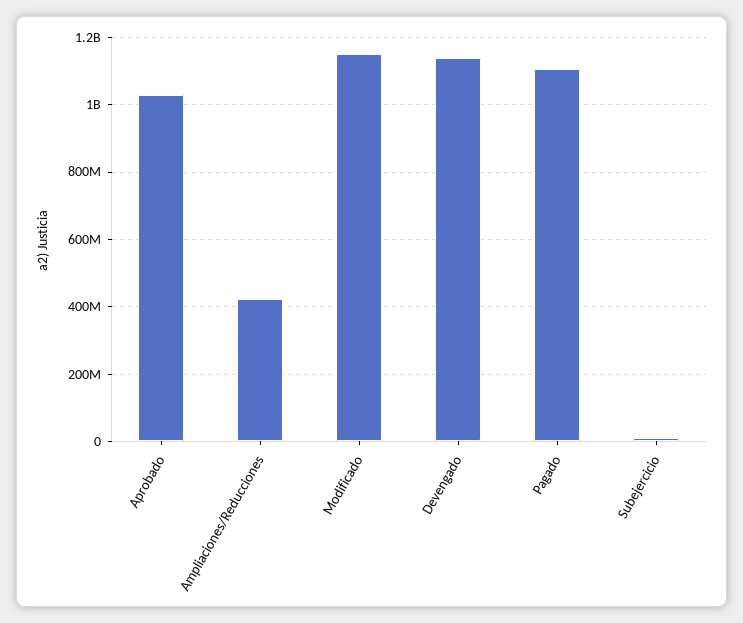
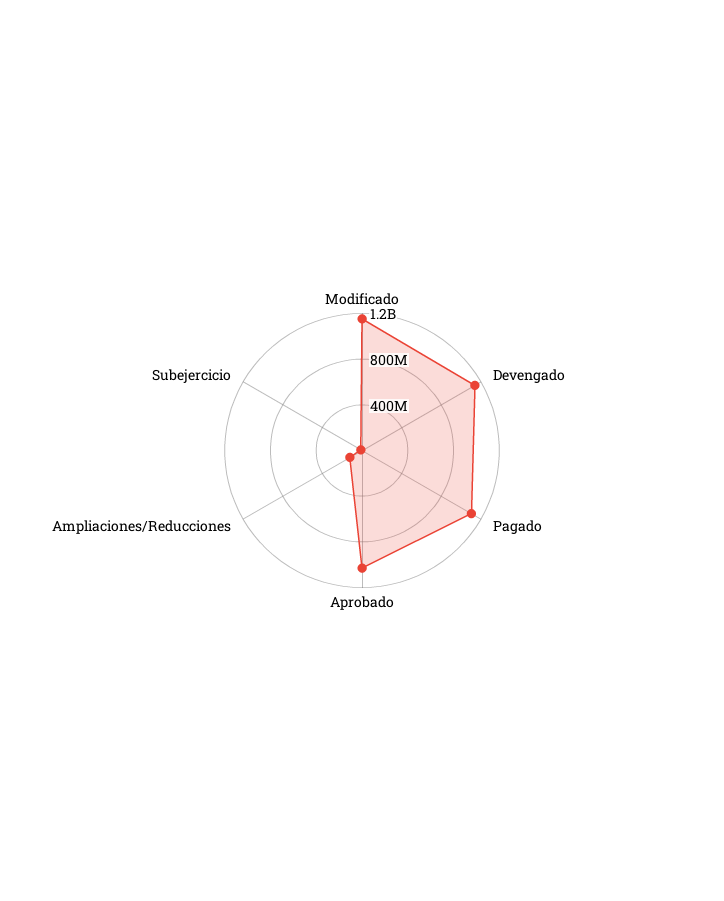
Ampliaciones/Reducciones: 420000000 -> 100000000

